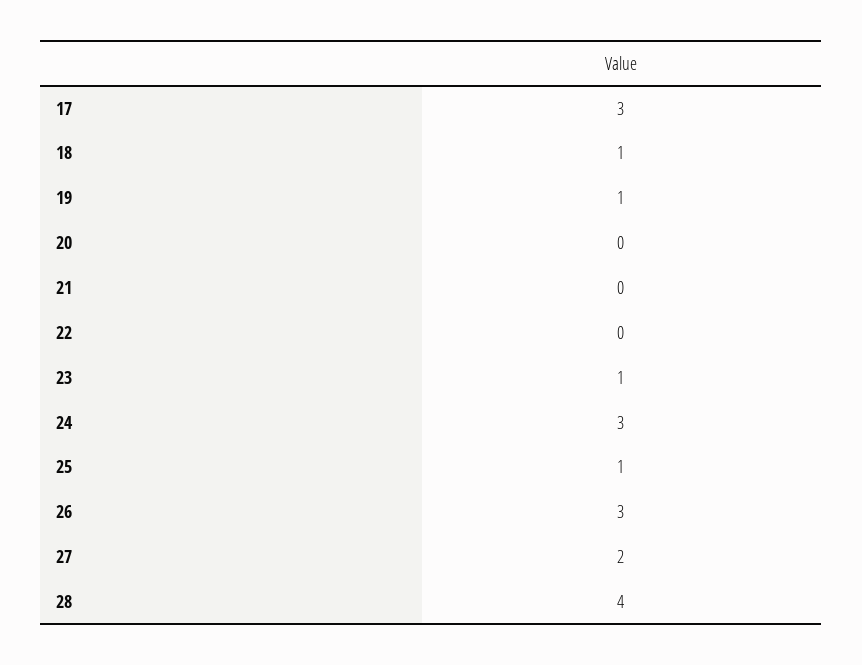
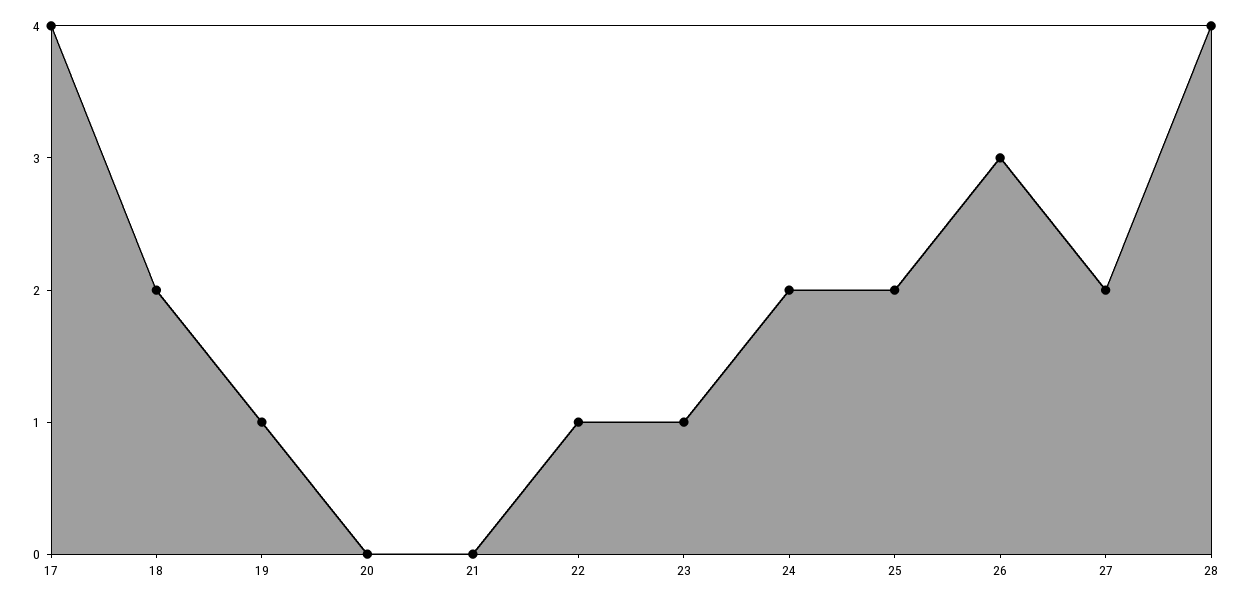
17: 3 -> 4
18: 1 -> 2
22: 0 -> 1
24: 3 -> 2
25: 1 -> 2

